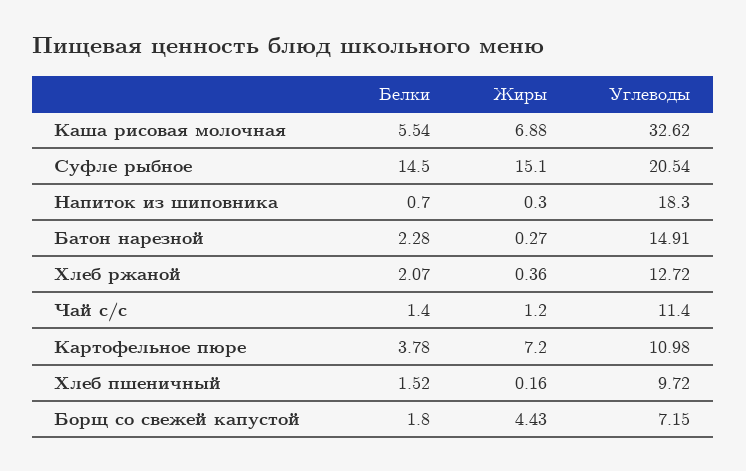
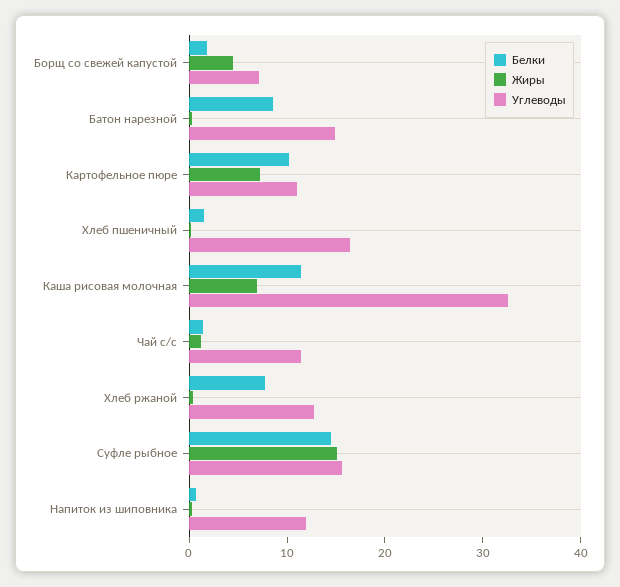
Белки, Каша рисовая молочная: 5.54 -> 12
Углеводы, Суфле рыбное: 20.54 -> 16
Углеводы, Напиток из шиповника: 18.3 -> 12
Белки, Батон нарезной: 2.28 -> 8
Белки, Хлеб ржаной: 2.07 -> 8
Белки, Картофельное пюре: 3.78 -> 10
Углеводы, Хлеб пшеничный: 9.72 -> 16

